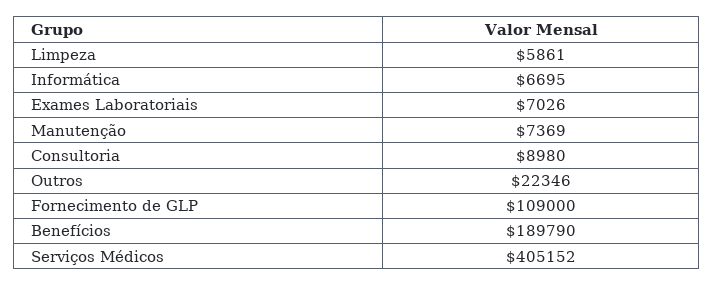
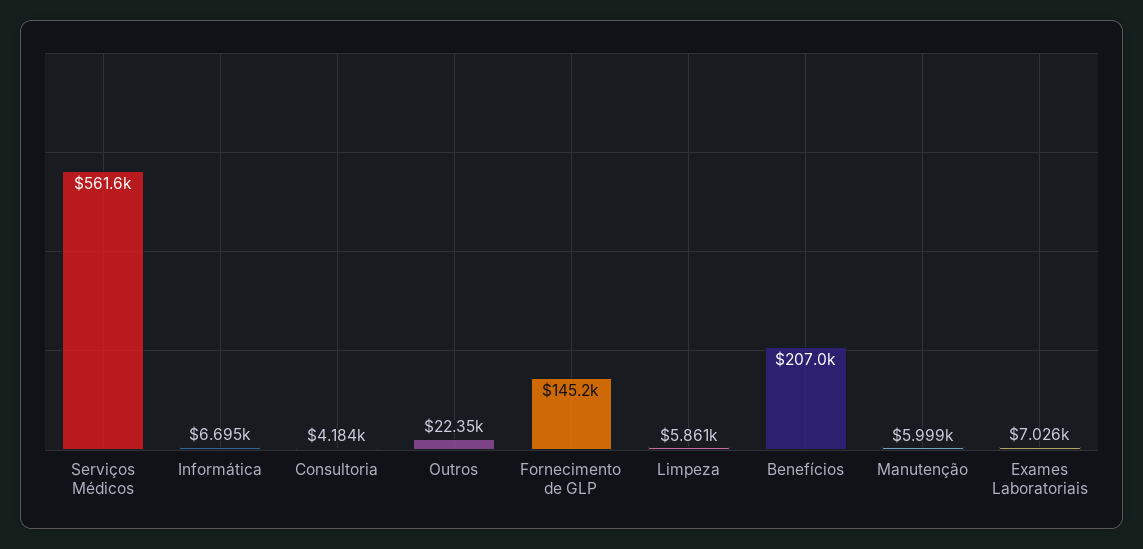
Manutenção: 7369 -> 5999
Consultoria: 8980 -> 4184
Fornecimento de GLP: 109000 -> 145200
Benefícios: 189790 -> 207000
Serviços Médicos: 405152 -> 561600

